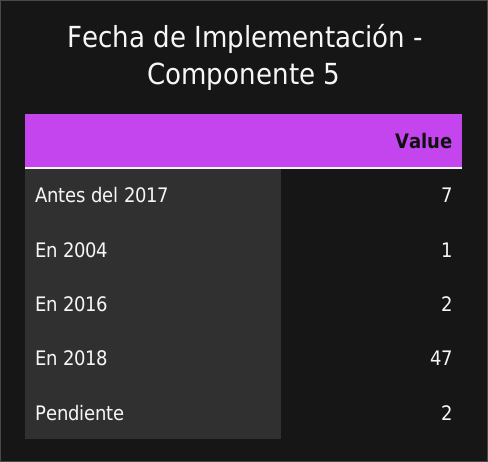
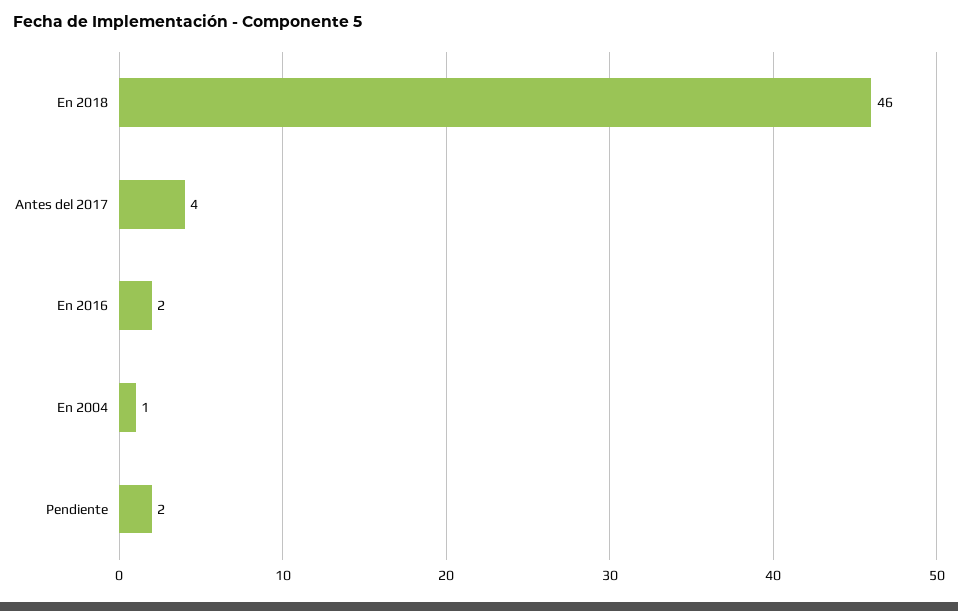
Antes del 2017: 7 -> 4
En 2018: 47 -> 46

